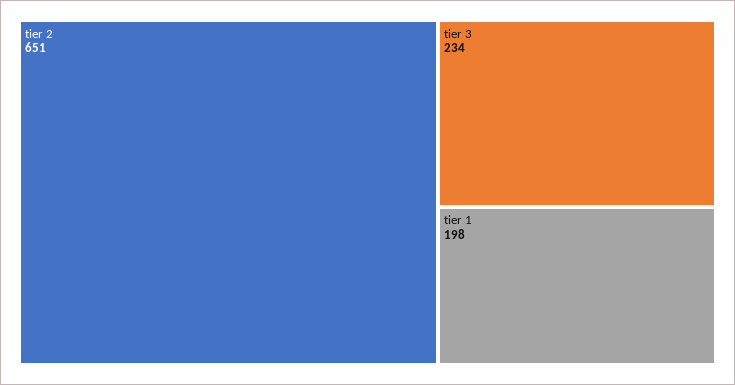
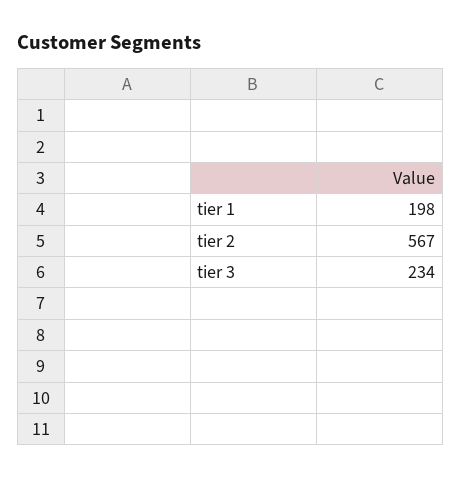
tier 2: 651 -> 567

